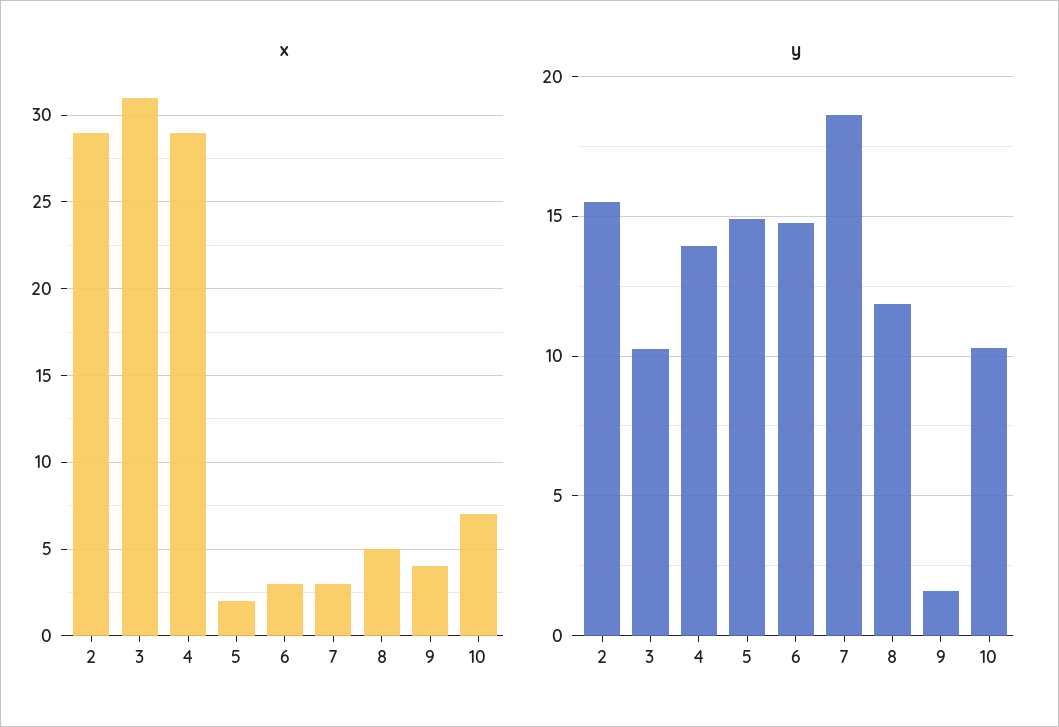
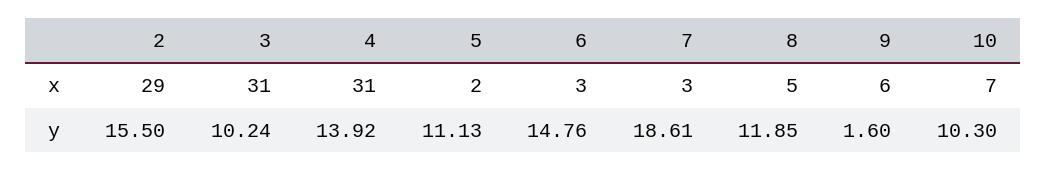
x, 4: 29 -> 31
x, 9: 4 -> 6
y, 5: 15 -> 11.13

